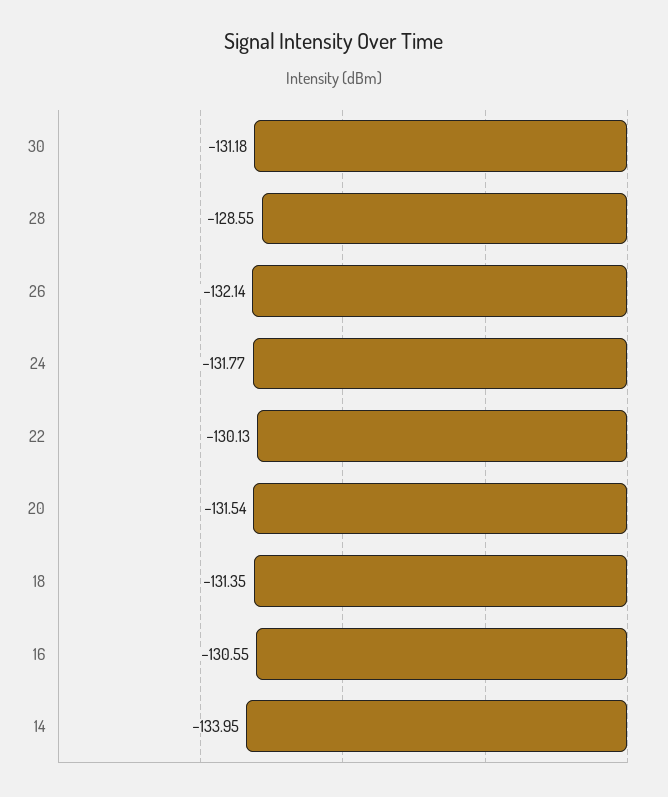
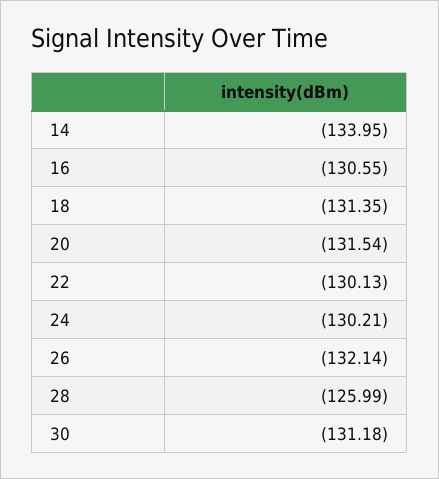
28: -128.55 -> -125.99
24: -131.77 -> -130.21

